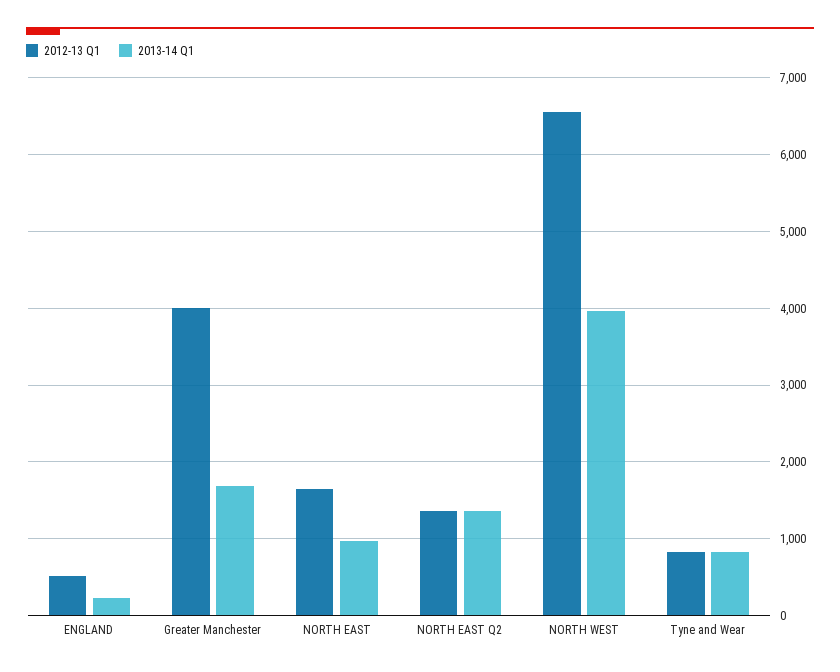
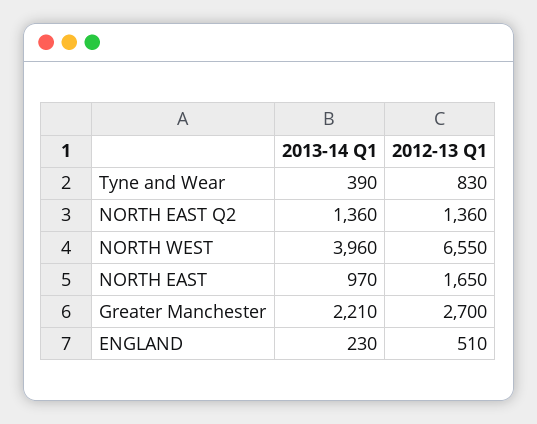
2012-13 Q1, Greater Manchester: 4000 -> 2700
2013-14 Q1, Greater Manchester: 1700 -> 2210
2013-14 Q1, Tyne and Wear: 800 -> 390

